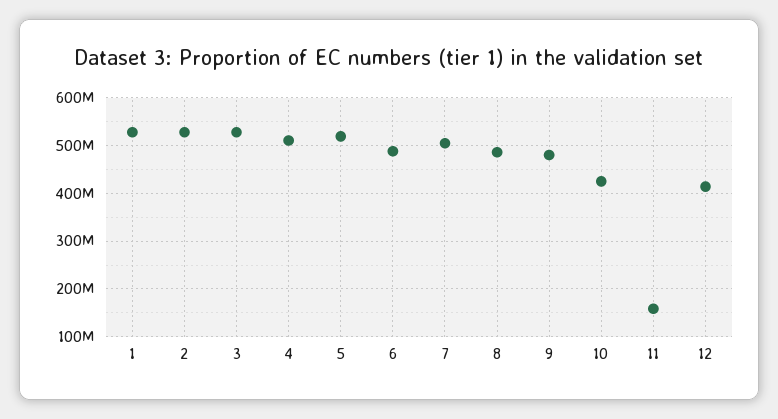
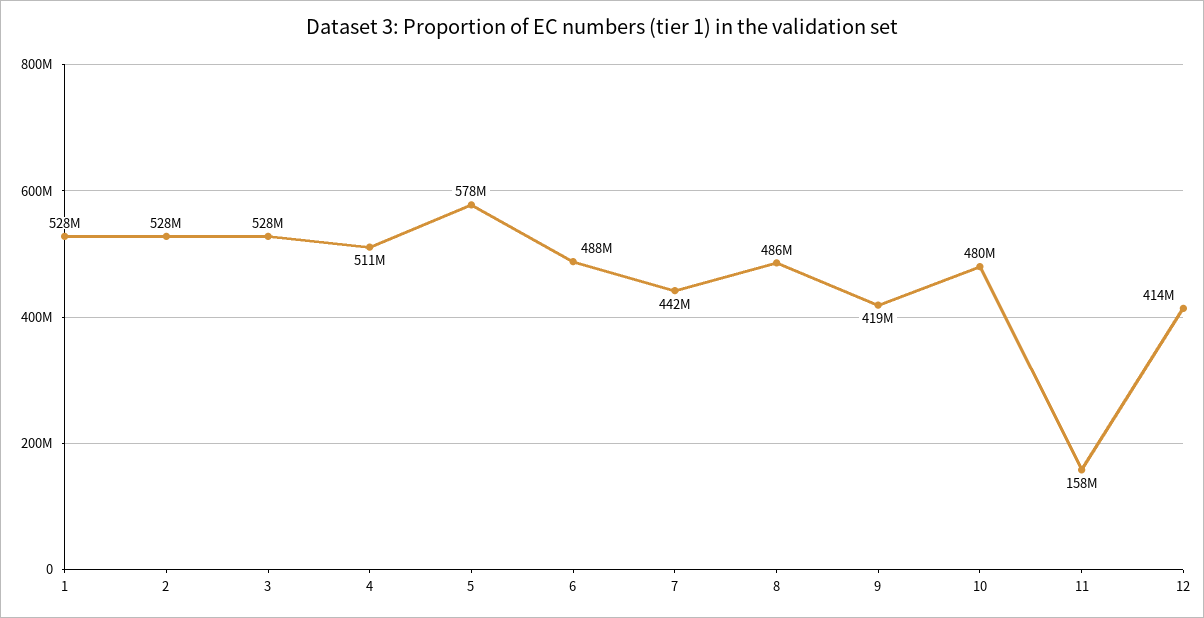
5: 520000000 -> 578000000
7: 500000000 -> 442000000
9: 480000000 -> 419000000
10: 420000000 -> 480000000

